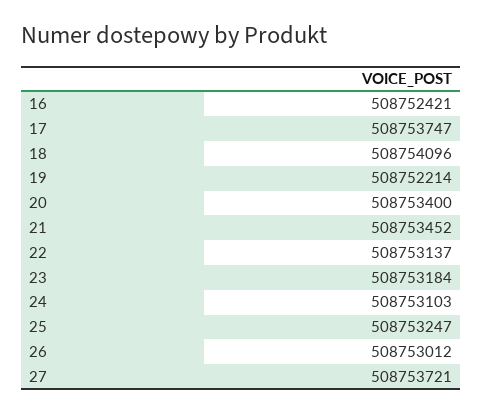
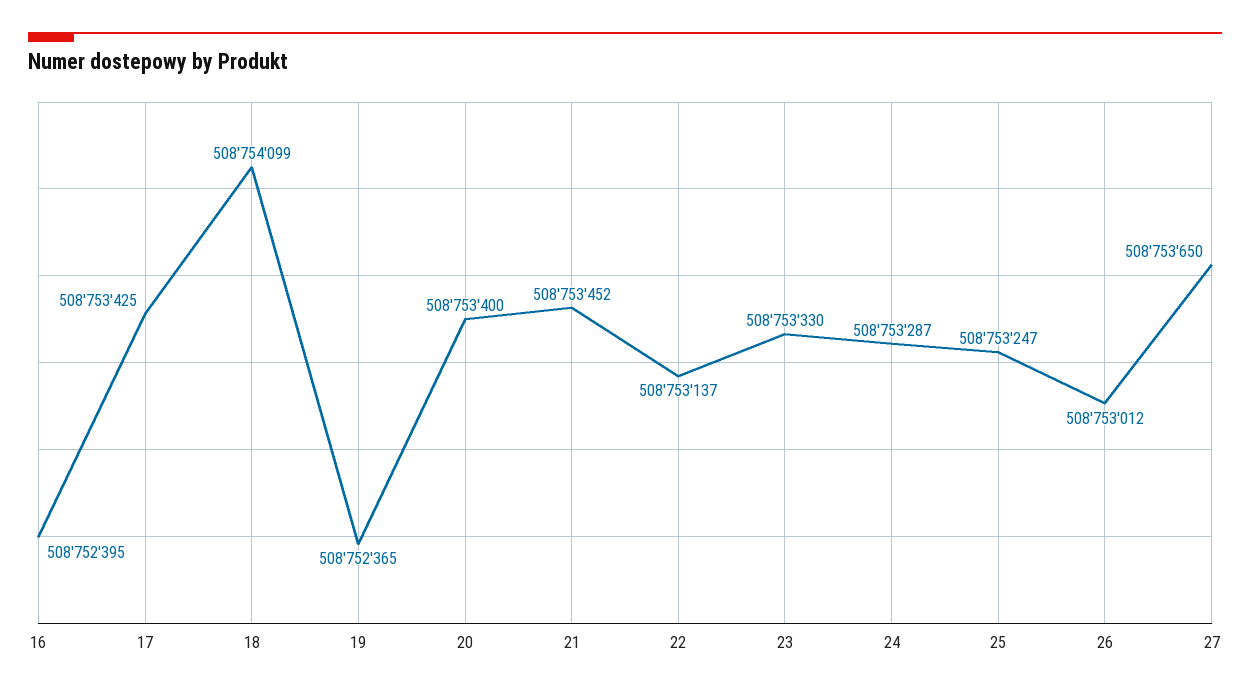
16: 508752421 -> 508752395
17: 508753747 -> 508753425
18: 508754096 -> 508754099
19: 508752214 -> 508752365
23: 508753184 -> 508753330
24: 508753103 -> 508753287
27: 508753721 -> 508753650

